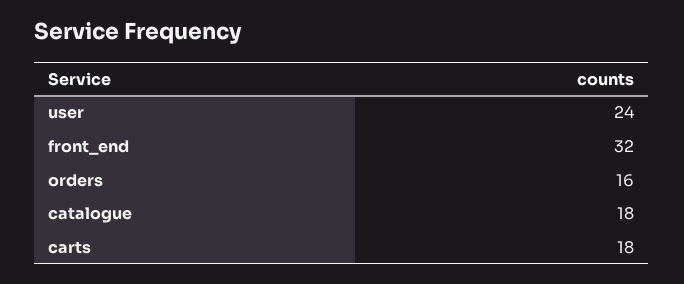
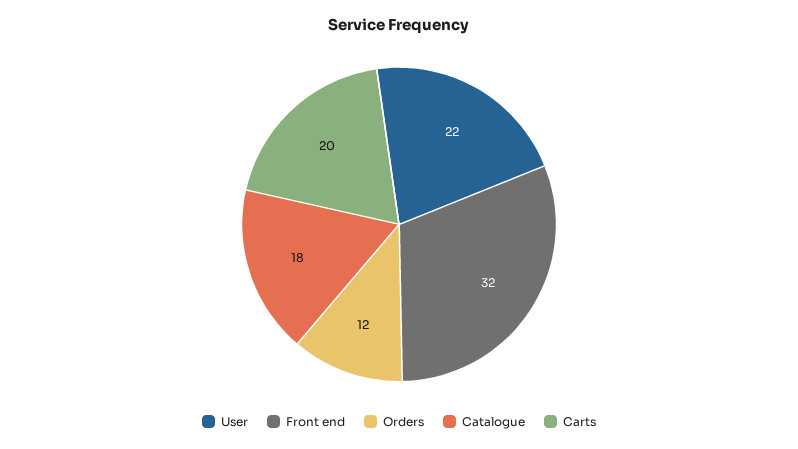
user: 24 -> 22
orders: 16 -> 12
carts: 18 -> 20

